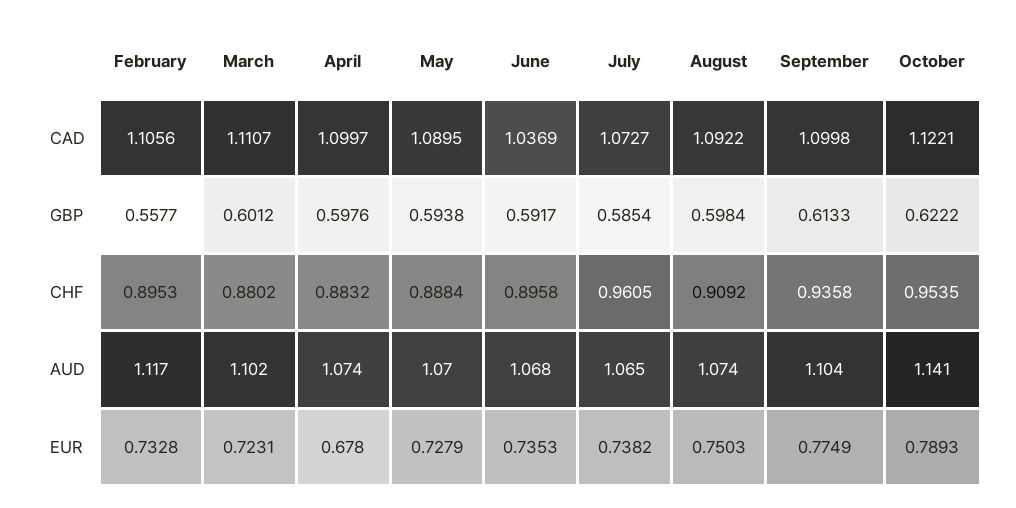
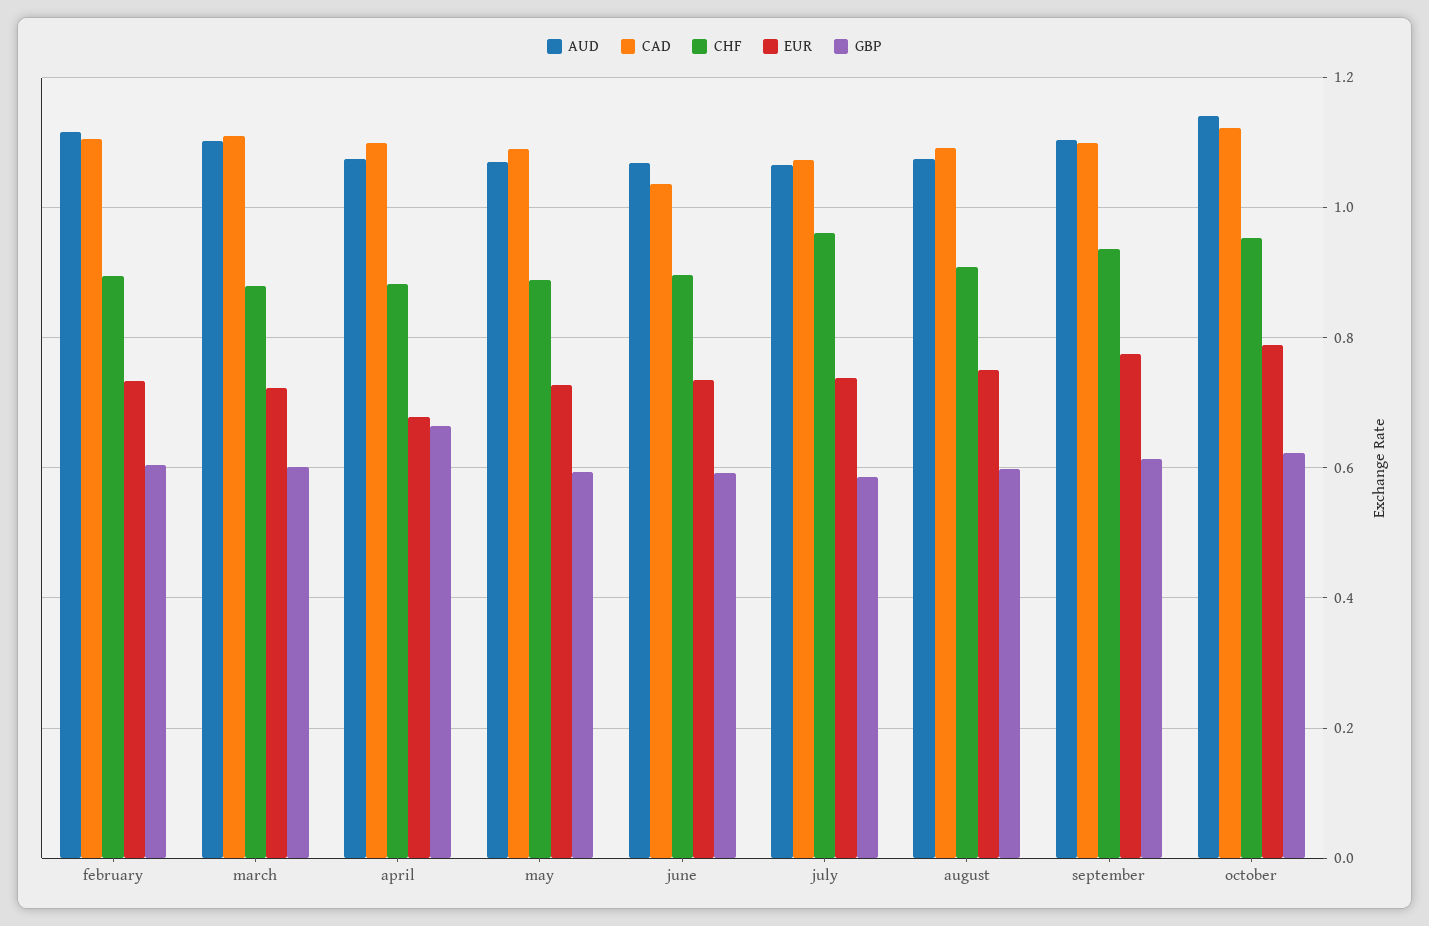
GBP, February: 0.5577 -> 0.6
GBP, April: 0.5976 -> 0.66

